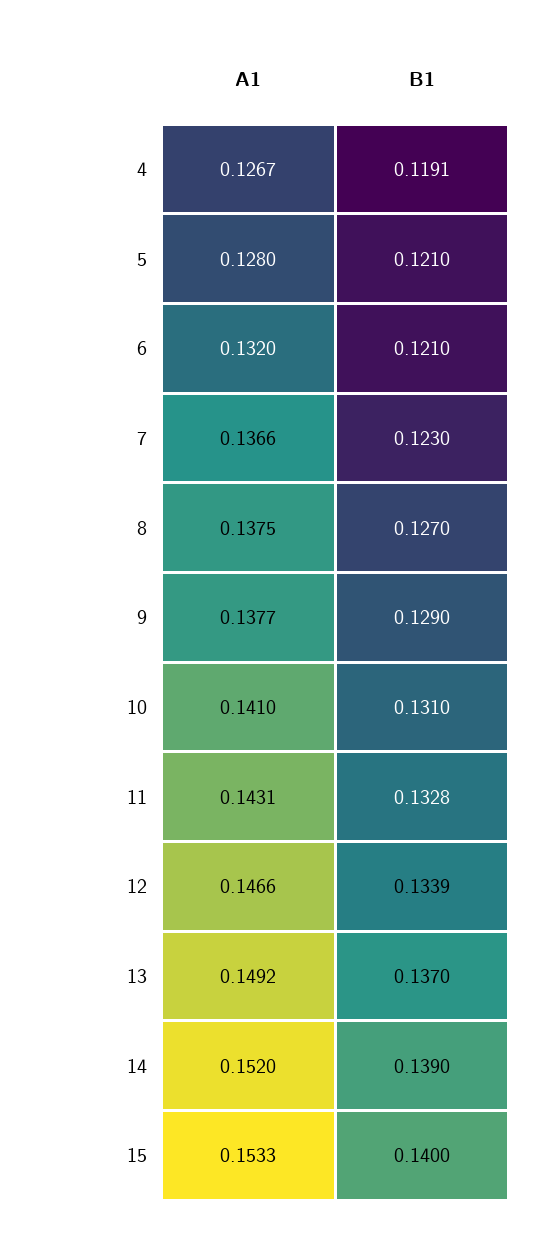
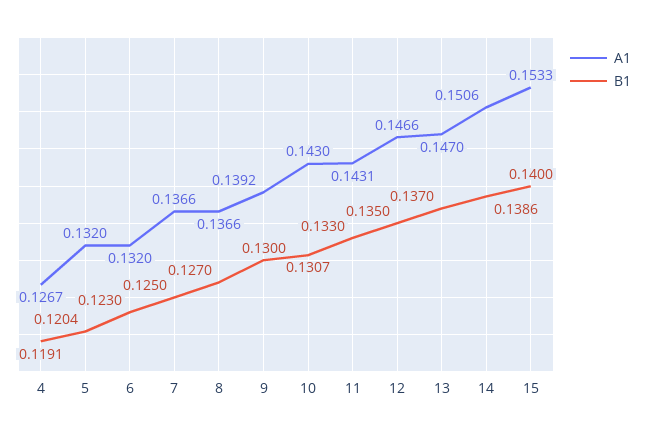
A1, 5: 0.128 -> 0.132
B1, 5: 0.121 -> 0.1204
B1, 6: 0.121 -> 0.123
B1, 7: 0.123 -> 0.125
A1, 8: 0.1375 -> 0.1366
A1, 9: 0.1377 -> 0.1392
B1, 9: 0.129 -> 0.13
A1, 10: 0.141 -> 0.143
B1, 10: 0.131 -> 0.1307
B1, 11: 0.1328 -> 0.133
B1, 12: 0.1339 -> 0.135
A1, 13: 0.1492 -> 0.147
A1, 14: 0.152 -> 0.1506
B1, 14: 0.139 -> 0.1386

